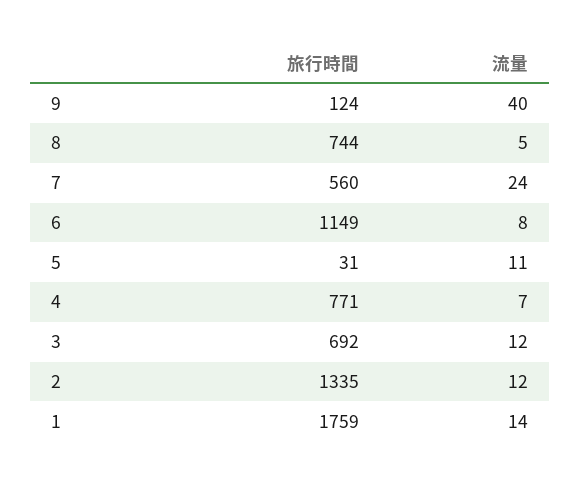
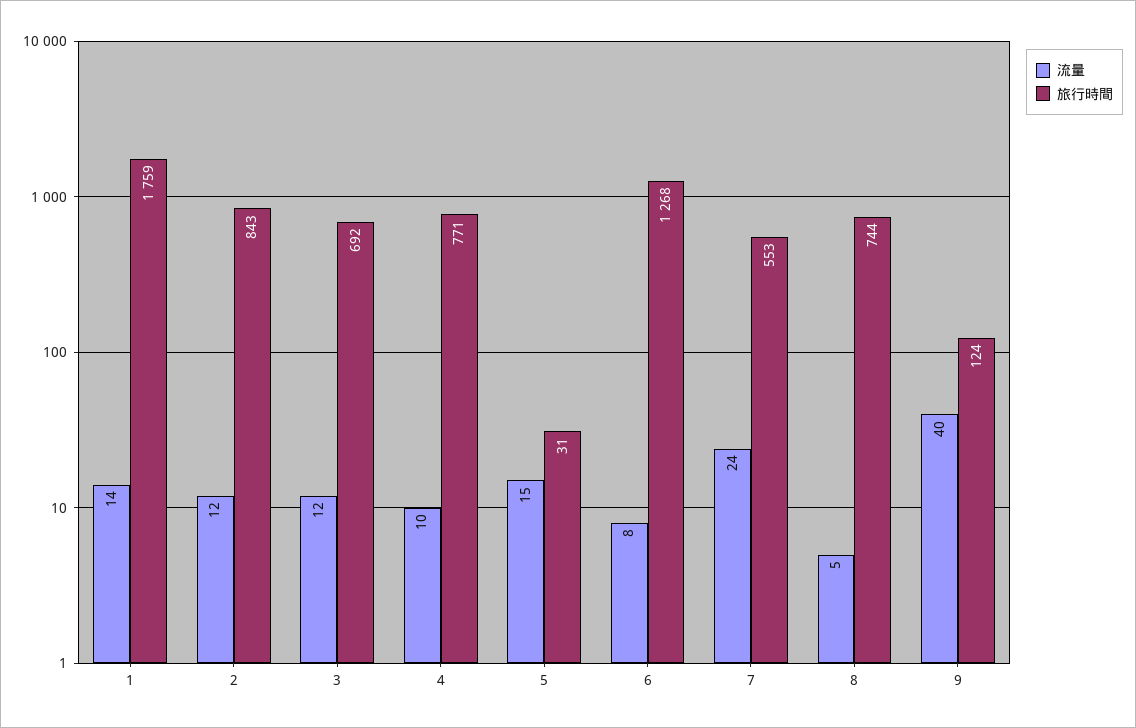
旅行時間, 7: 560 -> 553
旅行時間, 6: 1149 -> 1268
流量, 5: 11 -> 15
流量, 4: 7 -> 10
旅行時間, 2: 1335 -> 843

